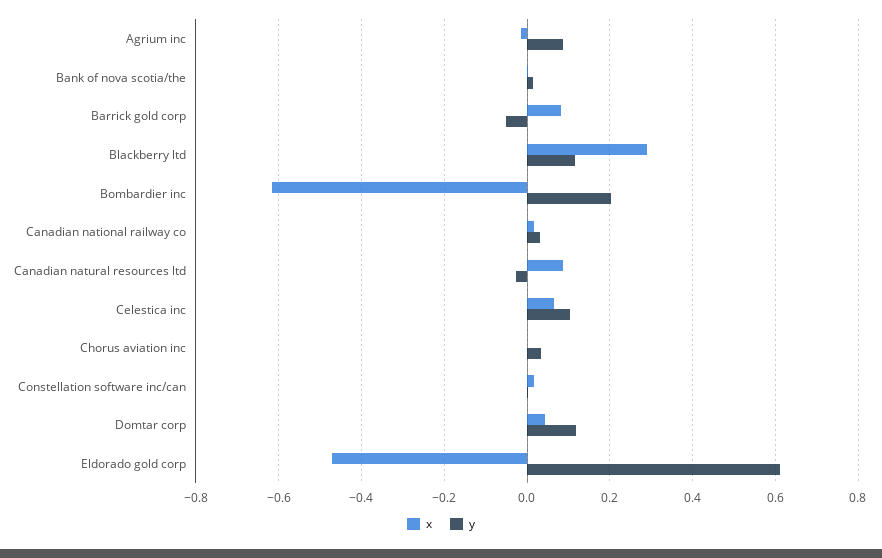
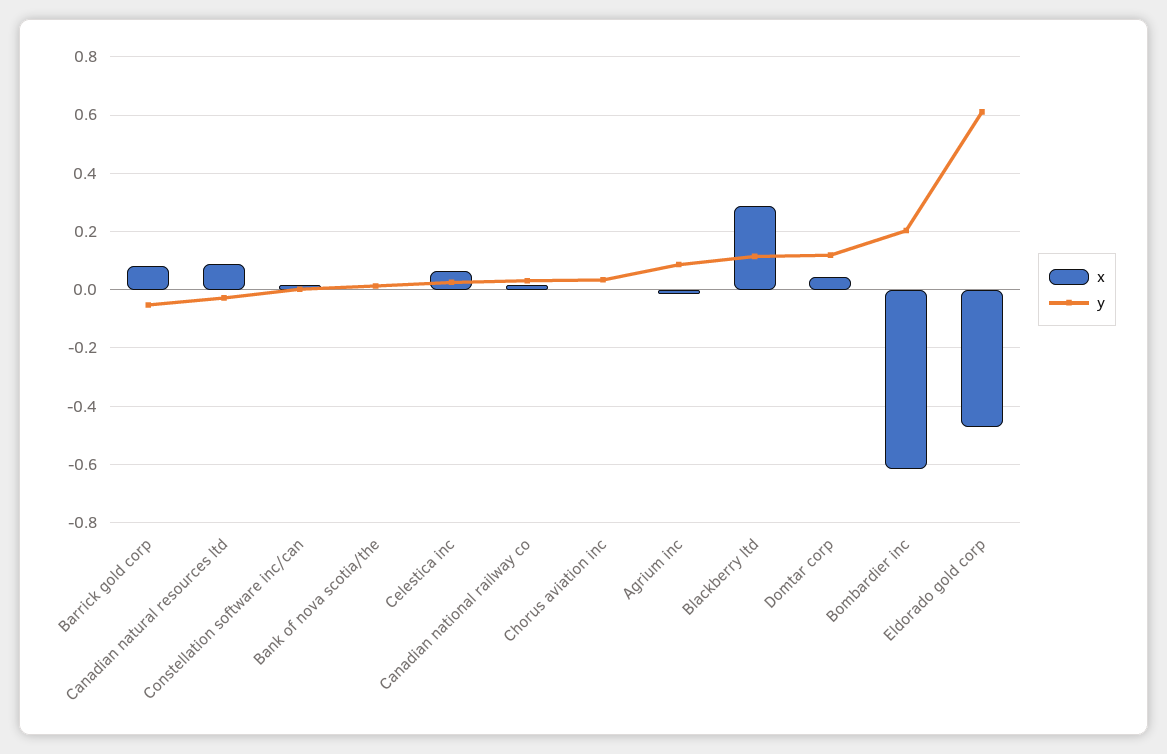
y, Celestica inc: 0.1 -> 0.025

